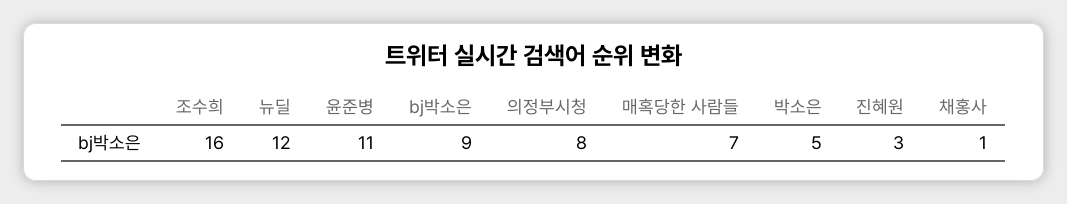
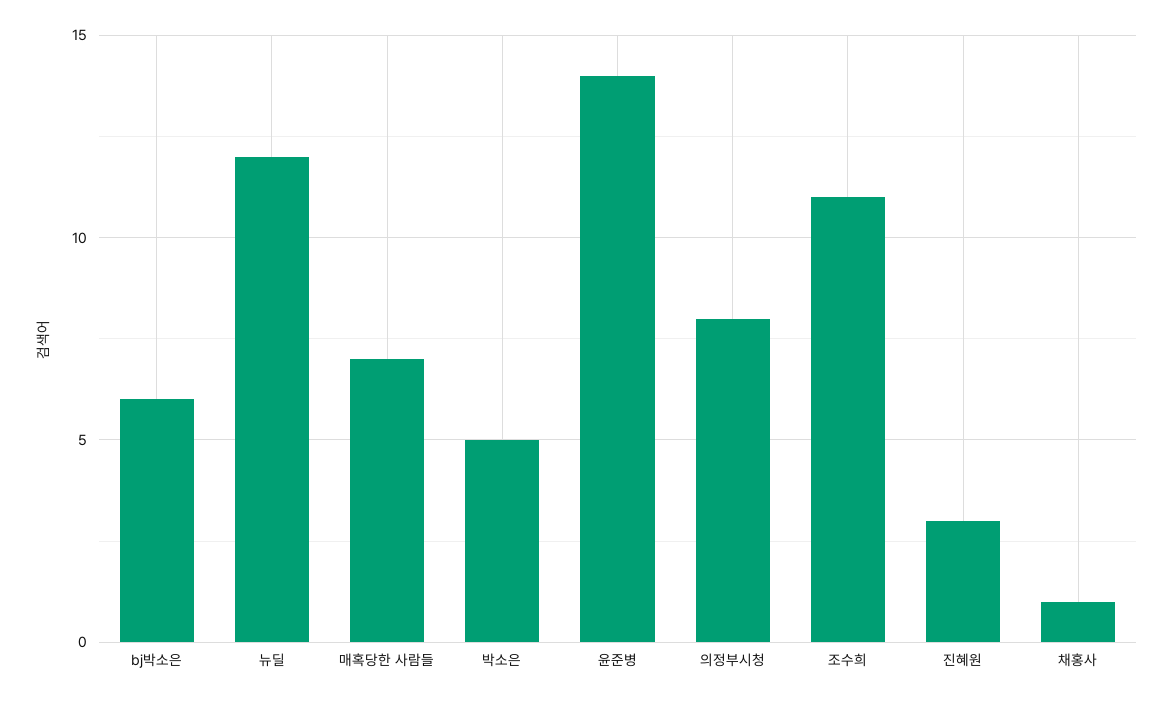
조수희: 16 -> 11
윤준병: 11 -> 14
bj박소은: 9 -> 6

